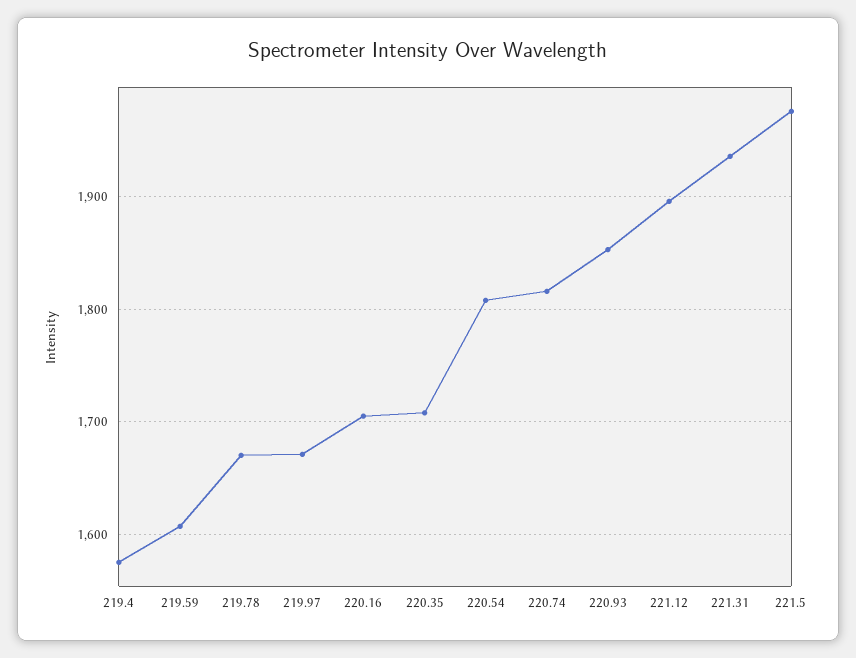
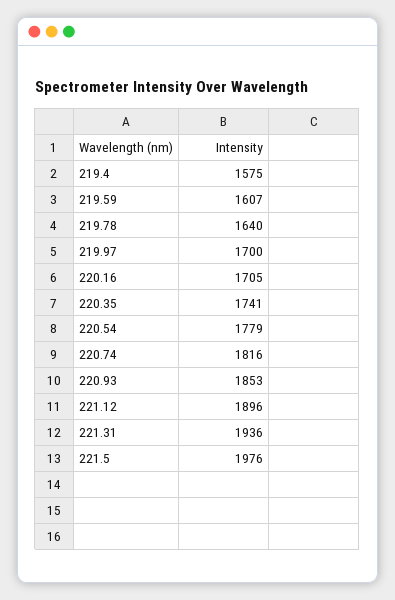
219.78: 1670 -> 1640
219.97: 1670 -> 1700
220.35: 1710 -> 1741
220.54: 1810 -> 1779

